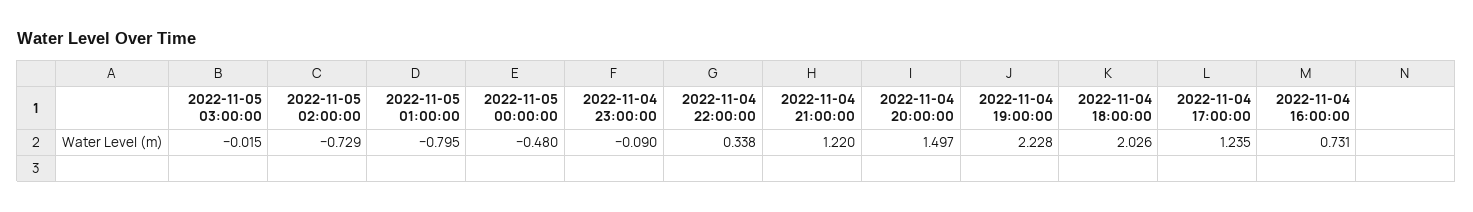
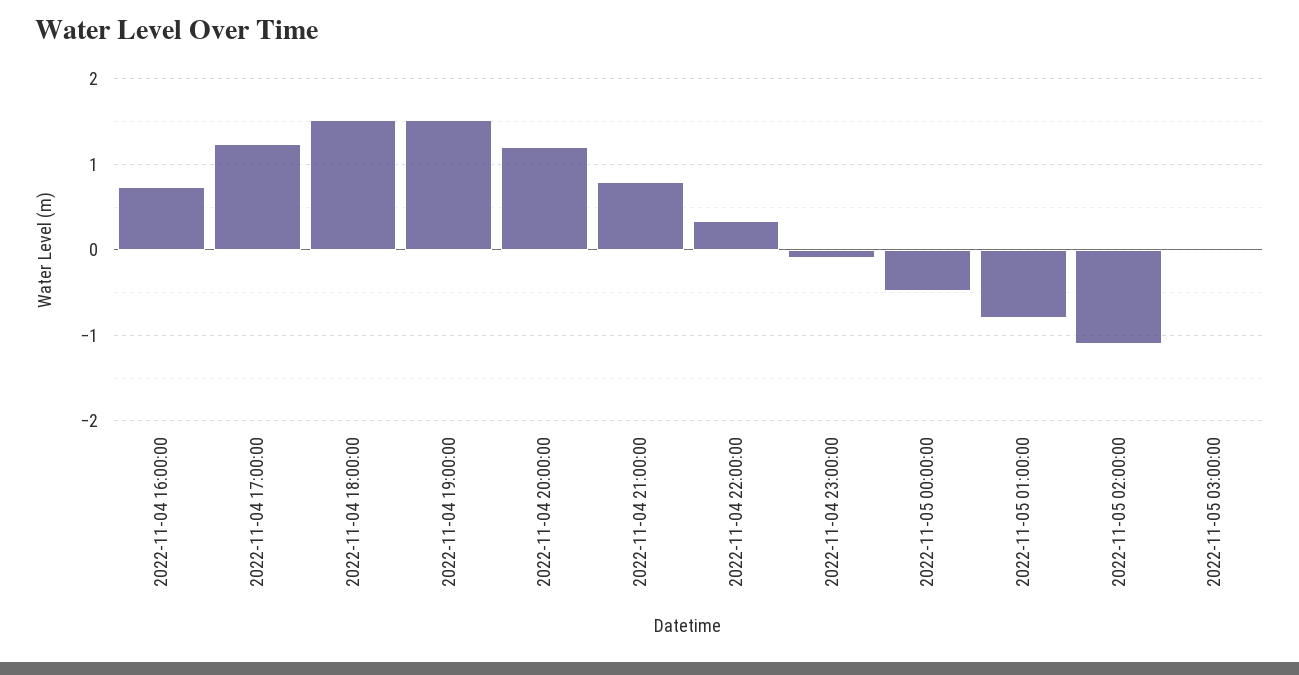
2022-11-05 02:00:00: -0.729 -> -1.1
2022-11-04 21:00:00: 1.22 -> 0.8
2022-11-04 20:00:00: 1.497 -> 1.2
2022-11-04 19:00:00: 2.228 -> 1.5
2022-11-04 18:00:00: 2.026 -> 1.5

